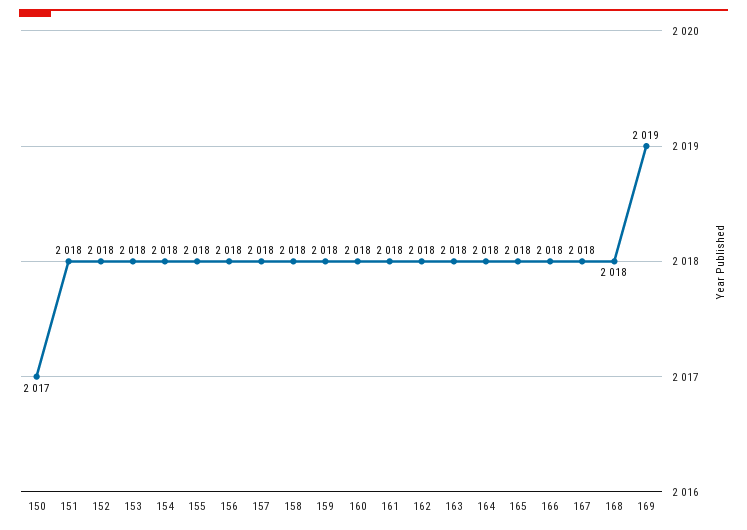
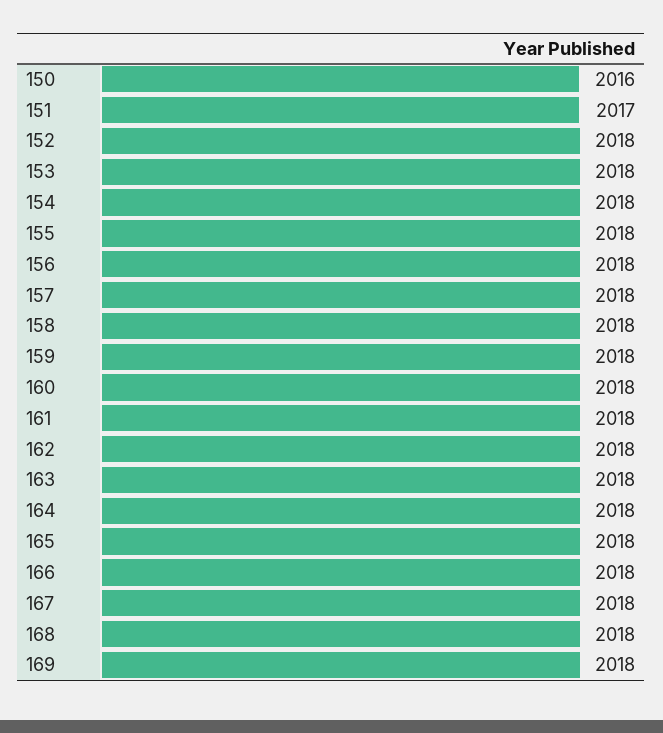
150: 2017 -> 2016
151: 2018 -> 2017
169: 2019 -> 2018

